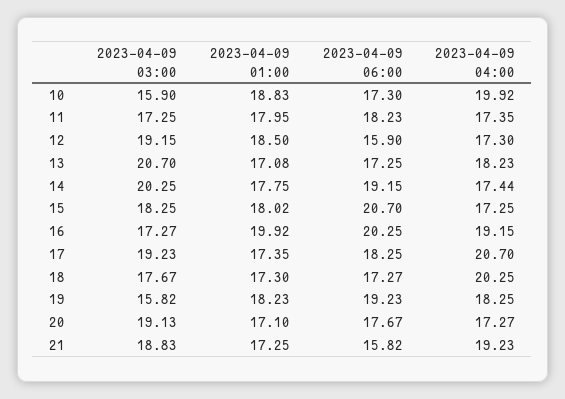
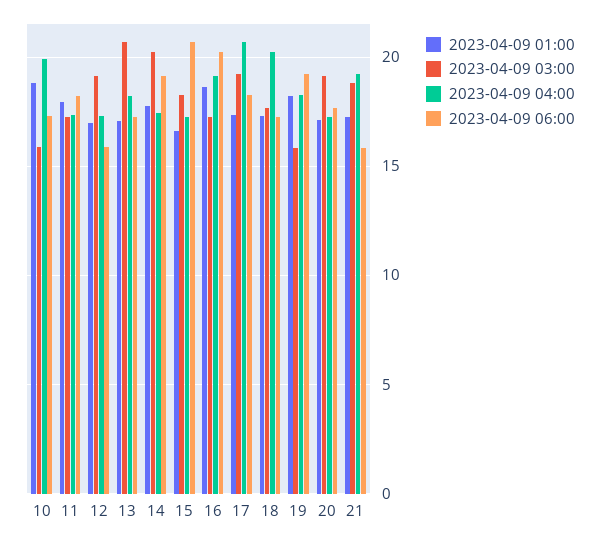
2023-04-09 01:00, 12: 18.5 -> 17
2023-04-09 01:00, 15: 18.02 -> 16.5
2023-04-09 01:00, 16: 19.92 -> 18.5

